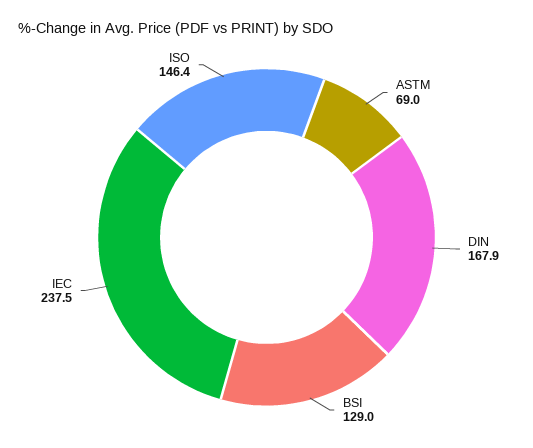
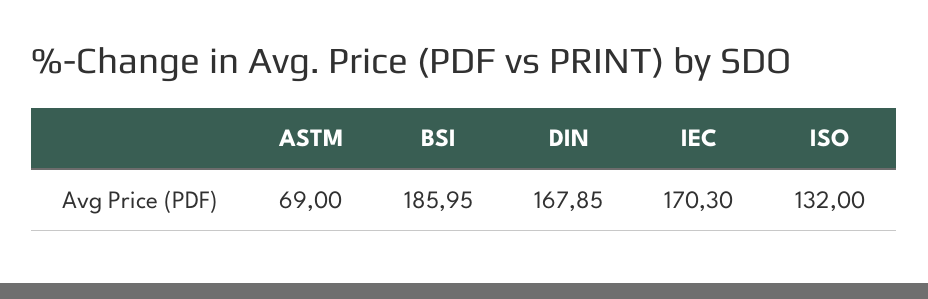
BSI: 129 -> 185.95
IEC: 237.5 -> 170.3
ISO: 146.4 -> 132

